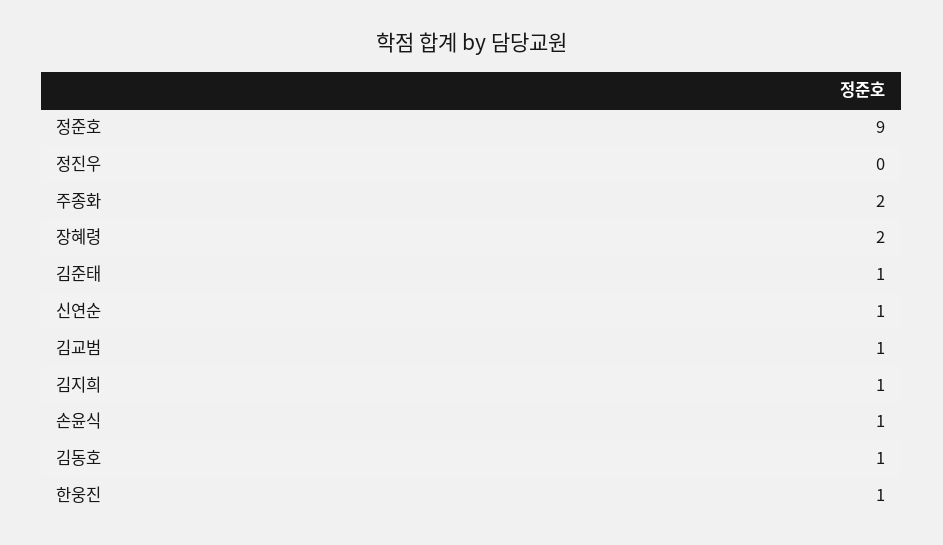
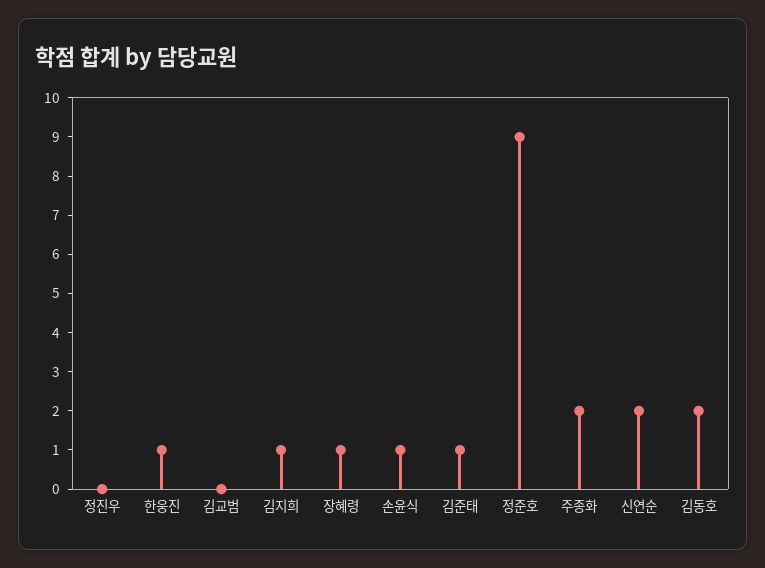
장혜령: 2 -> 1
신연순: 1 -> 2
김교범: 1 -> 0
김동호: 1 -> 2

